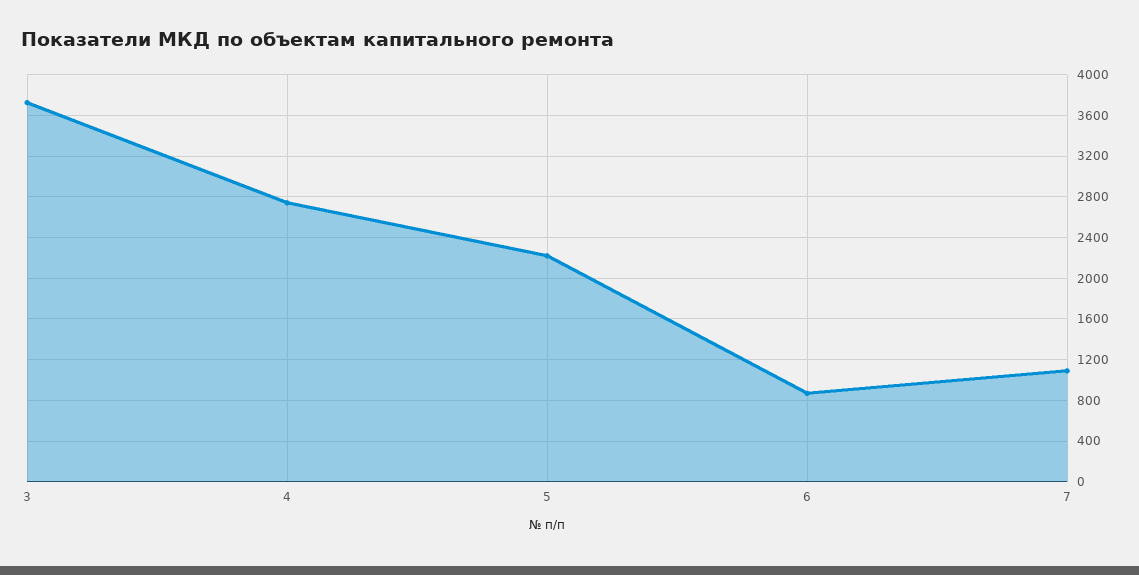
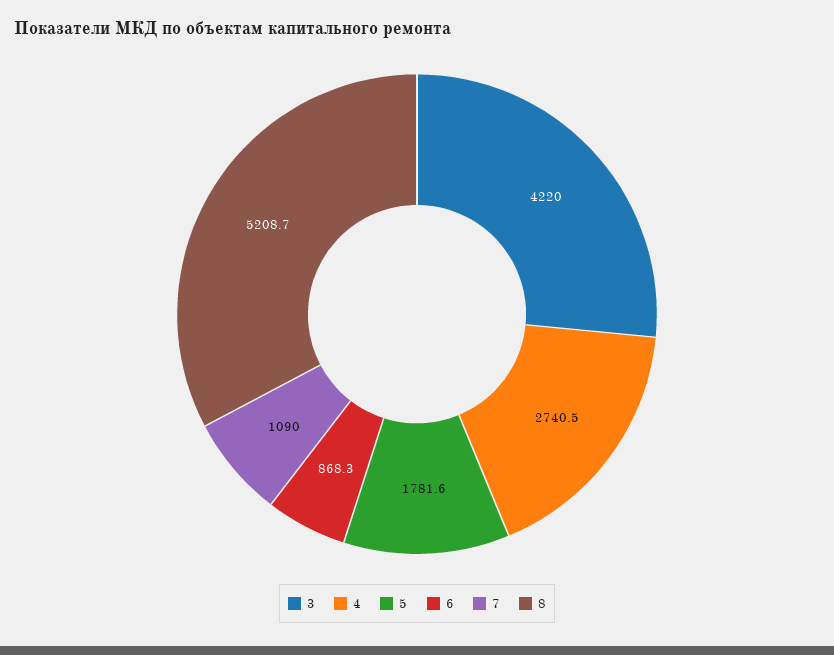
3: 3700 -> 4220
5: 2200 -> 1781.6
8: none -> 5208.7

